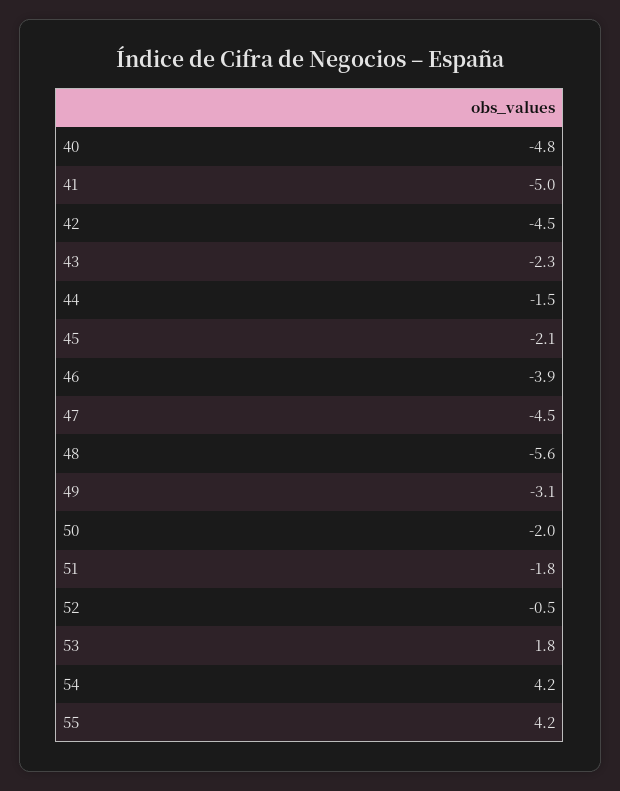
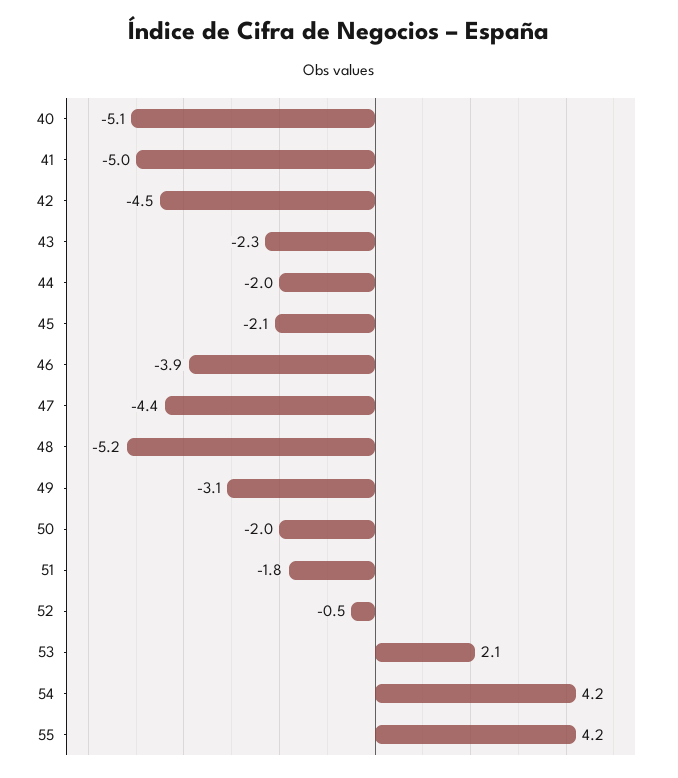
40: -4.8 -> -5.1
44: -1.5 -> -2
47: -4.5 -> -4.4
48: -5.6 -> -5.2
53: 1.8 -> 2.1

